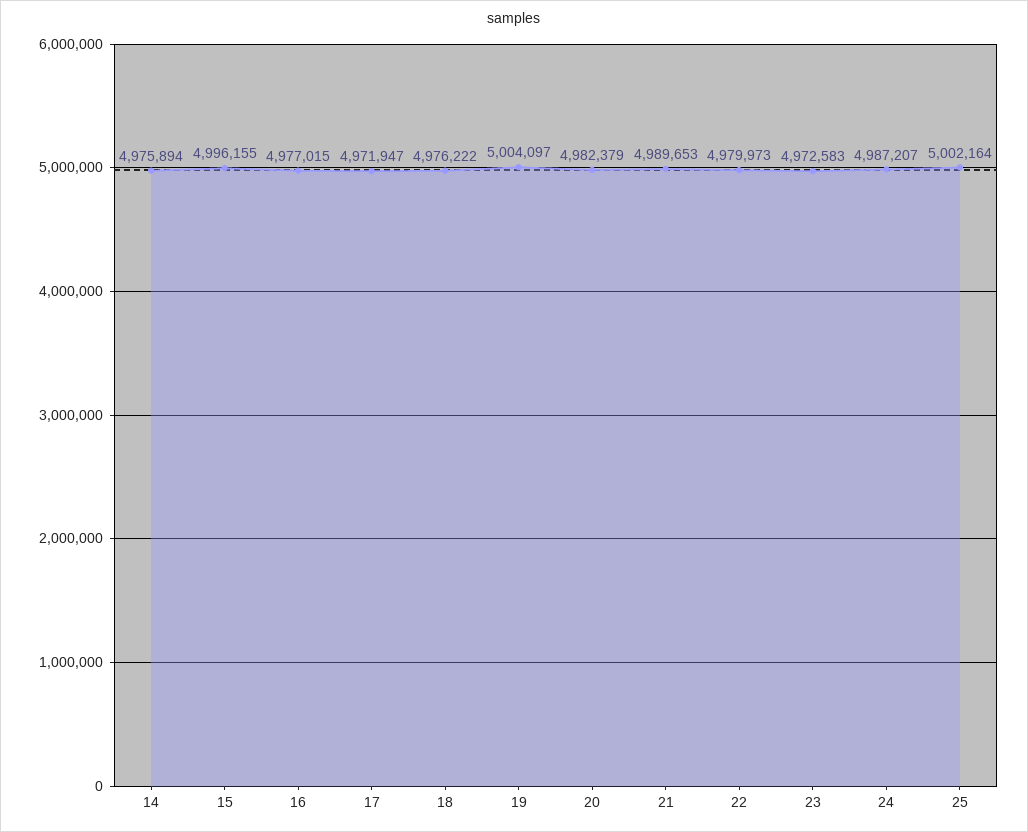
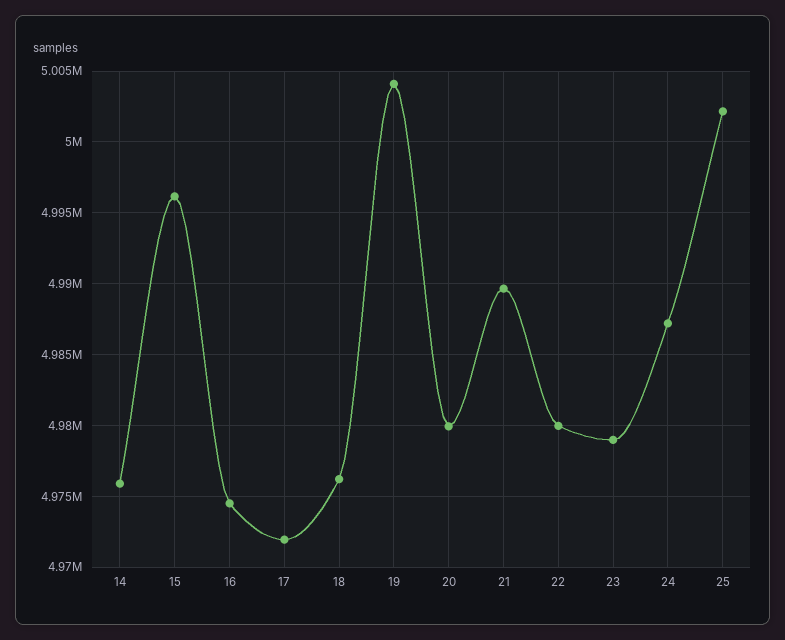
16: 4977015 -> 4974500
20: 4982379 -> 4980000
23: 4972583 -> 4979000

